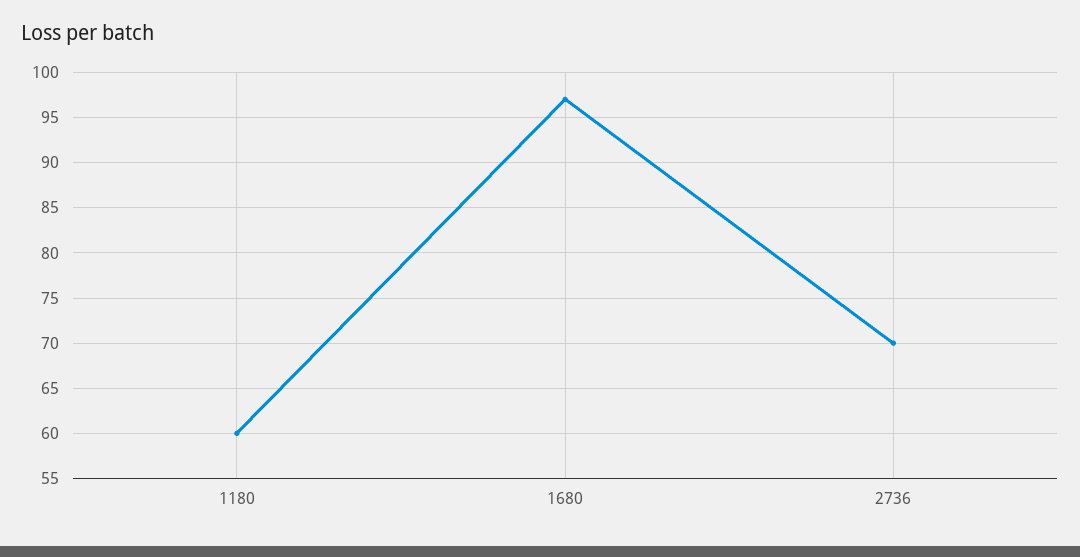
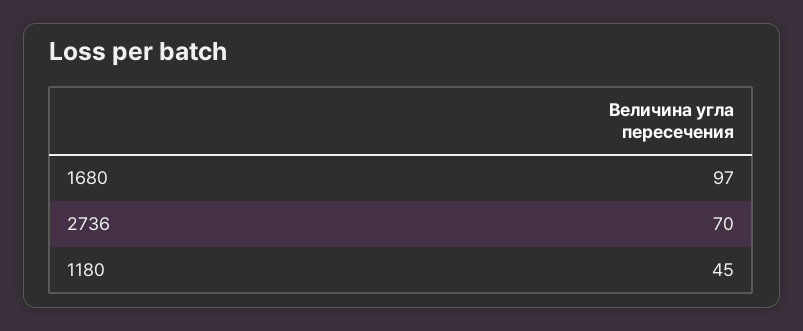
1180: 60 -> 45

